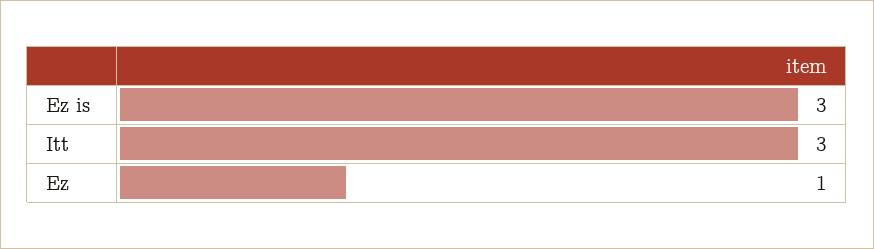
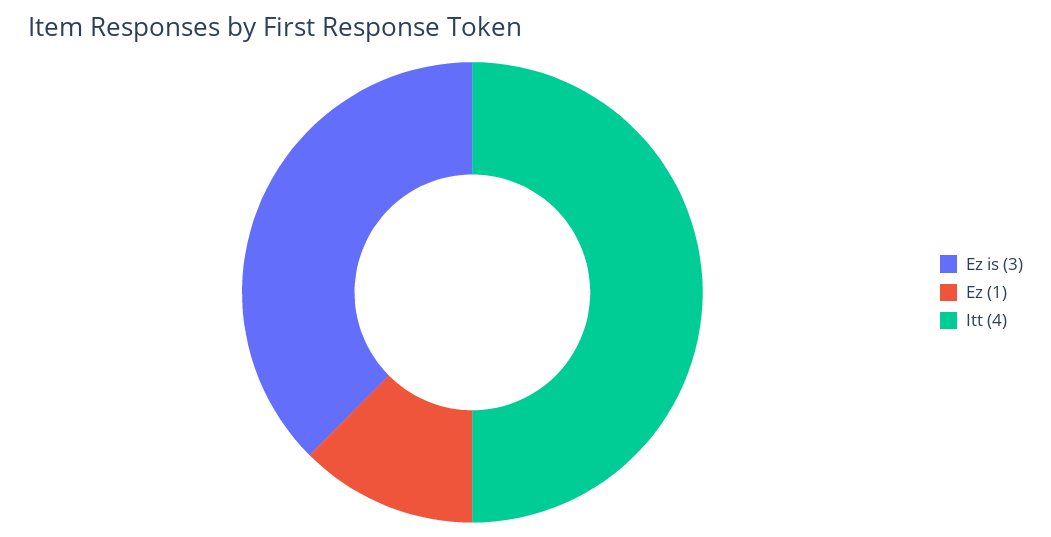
Itt: 3 -> 4

